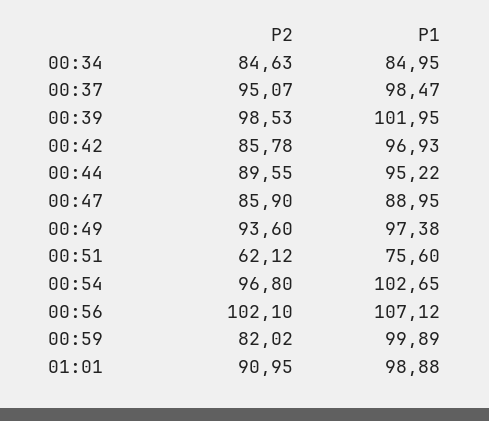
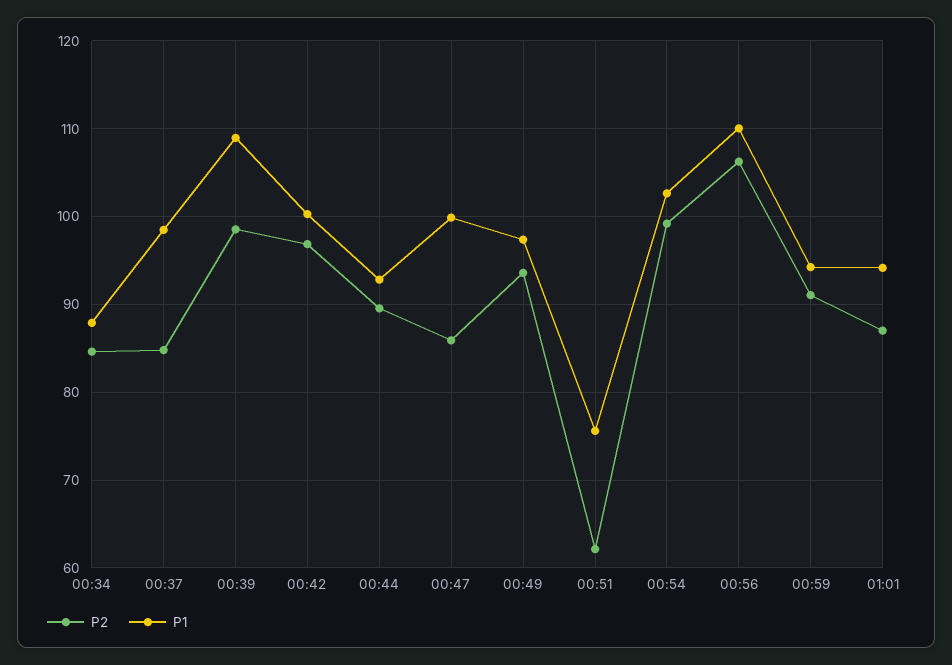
P1, 00:34: 84.95 -> 88
P2, 00:37: 95.07 -> 85
P1, 00:39: 101.95 -> 109
P2, 00:42: 85.78 -> 97
P1, 00:42: 96.93 -> 100
P1, 00:44: 95.22 -> 93
P1, 00:47: 88.95 -> 100
P2, 00:54: 96.8 -> 99
P2, 00:56: 102.1 -> 106
P1, 00:56: 107.12 -> 110
P2, 00:59: 82.02 -> 91
P1, 00:59: 99.89 -> 94
P2, 01:01: 90.95 -> 87
P1, 01:01: 98.88 -> 94

